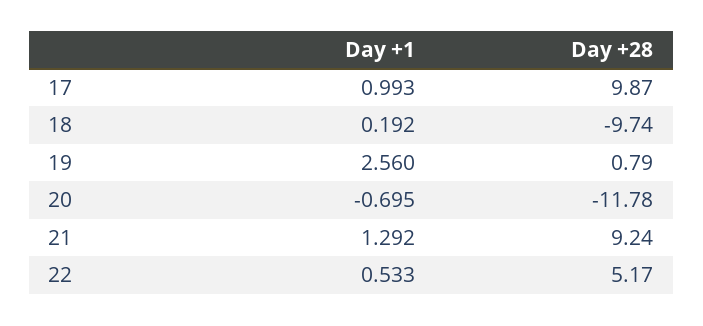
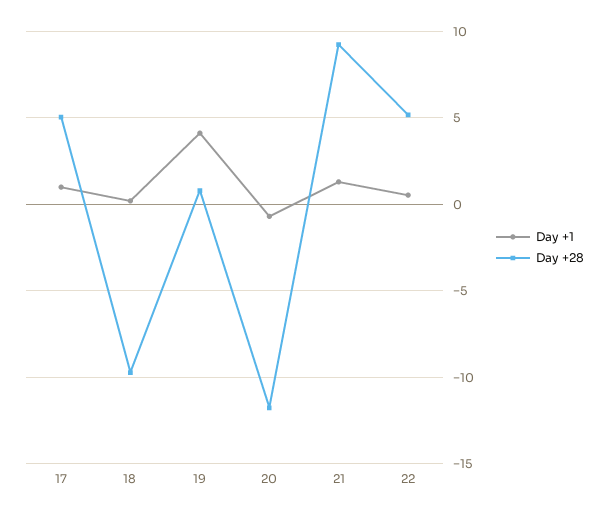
Day +28, 17: 9.87 -> 5
Day +1, 19: 2.56 -> 4

